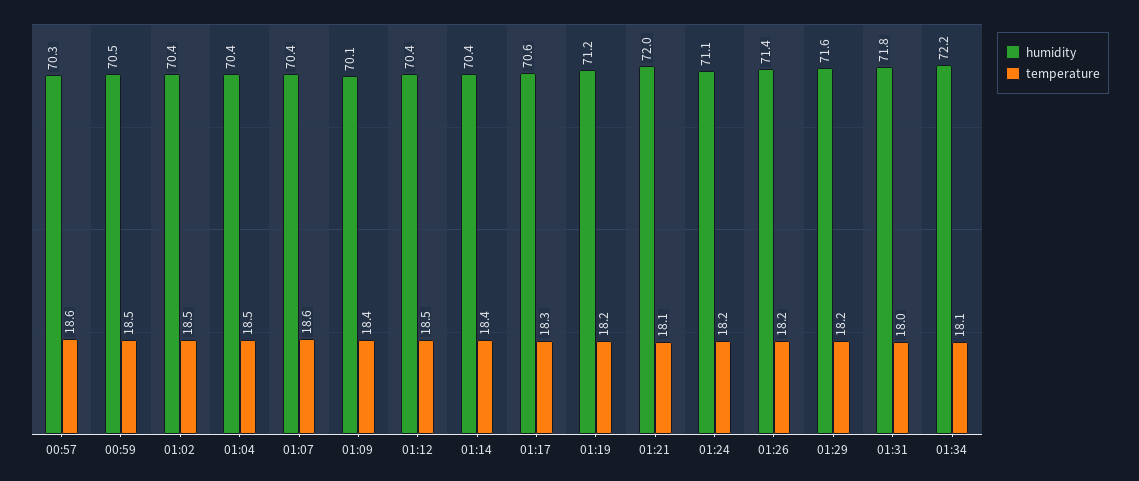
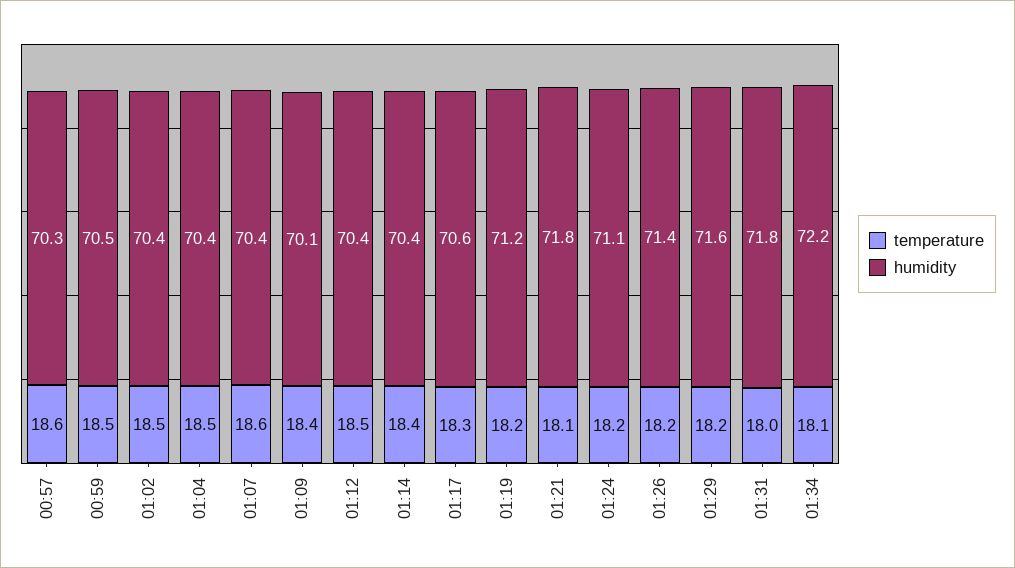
humidity, 01:21: 72 -> 71.8

